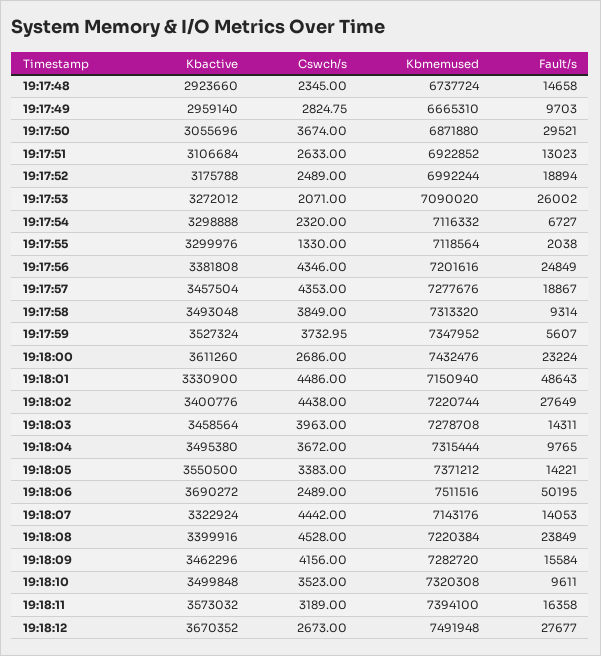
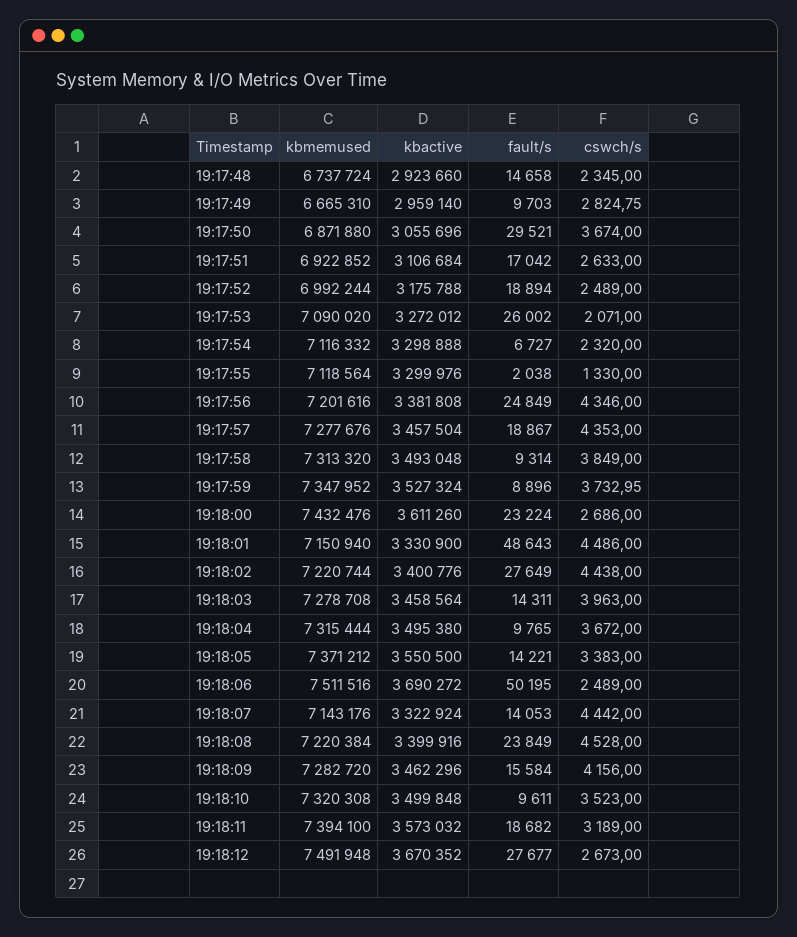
Fault/s, 19:17:51: 13023 -> 17042
Fault/s, 19:17:59: 5607 -> 8896
Fault/s, 19:18:11: 16358 -> 18682

